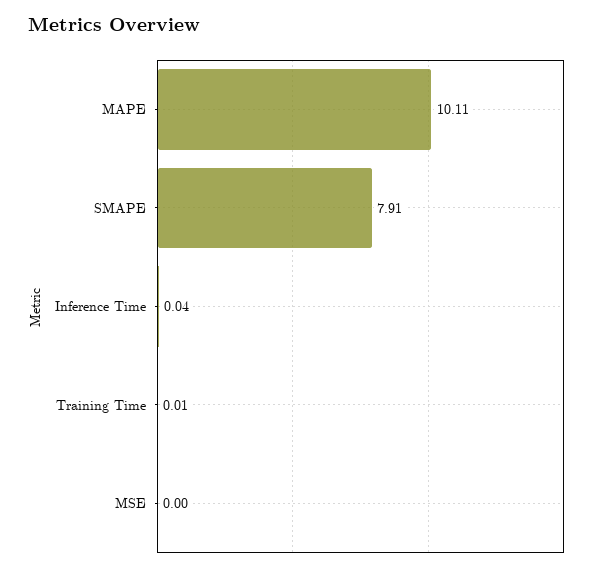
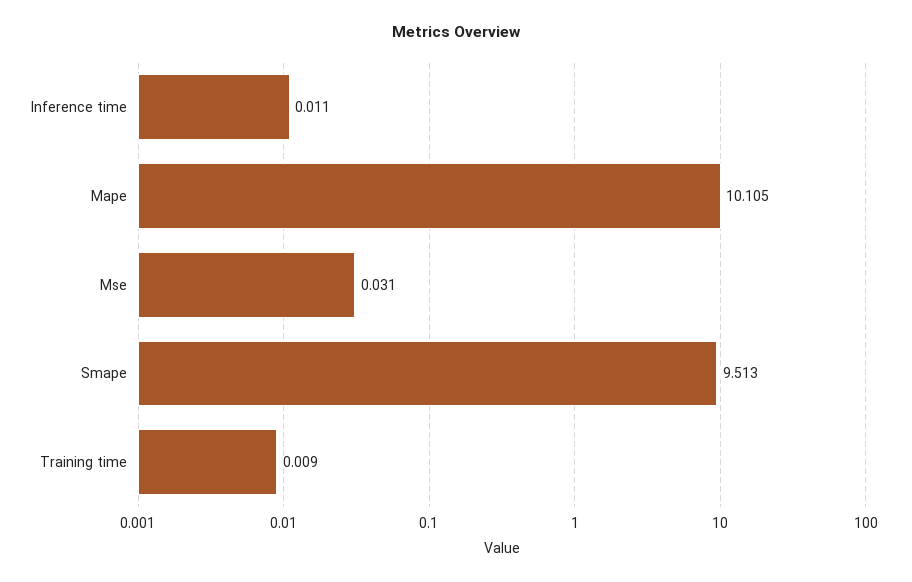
SMAPE: 7.91 -> 9.513
Inference Time: 0.04 -> 0.011
MSE: 0 -> 0.031

